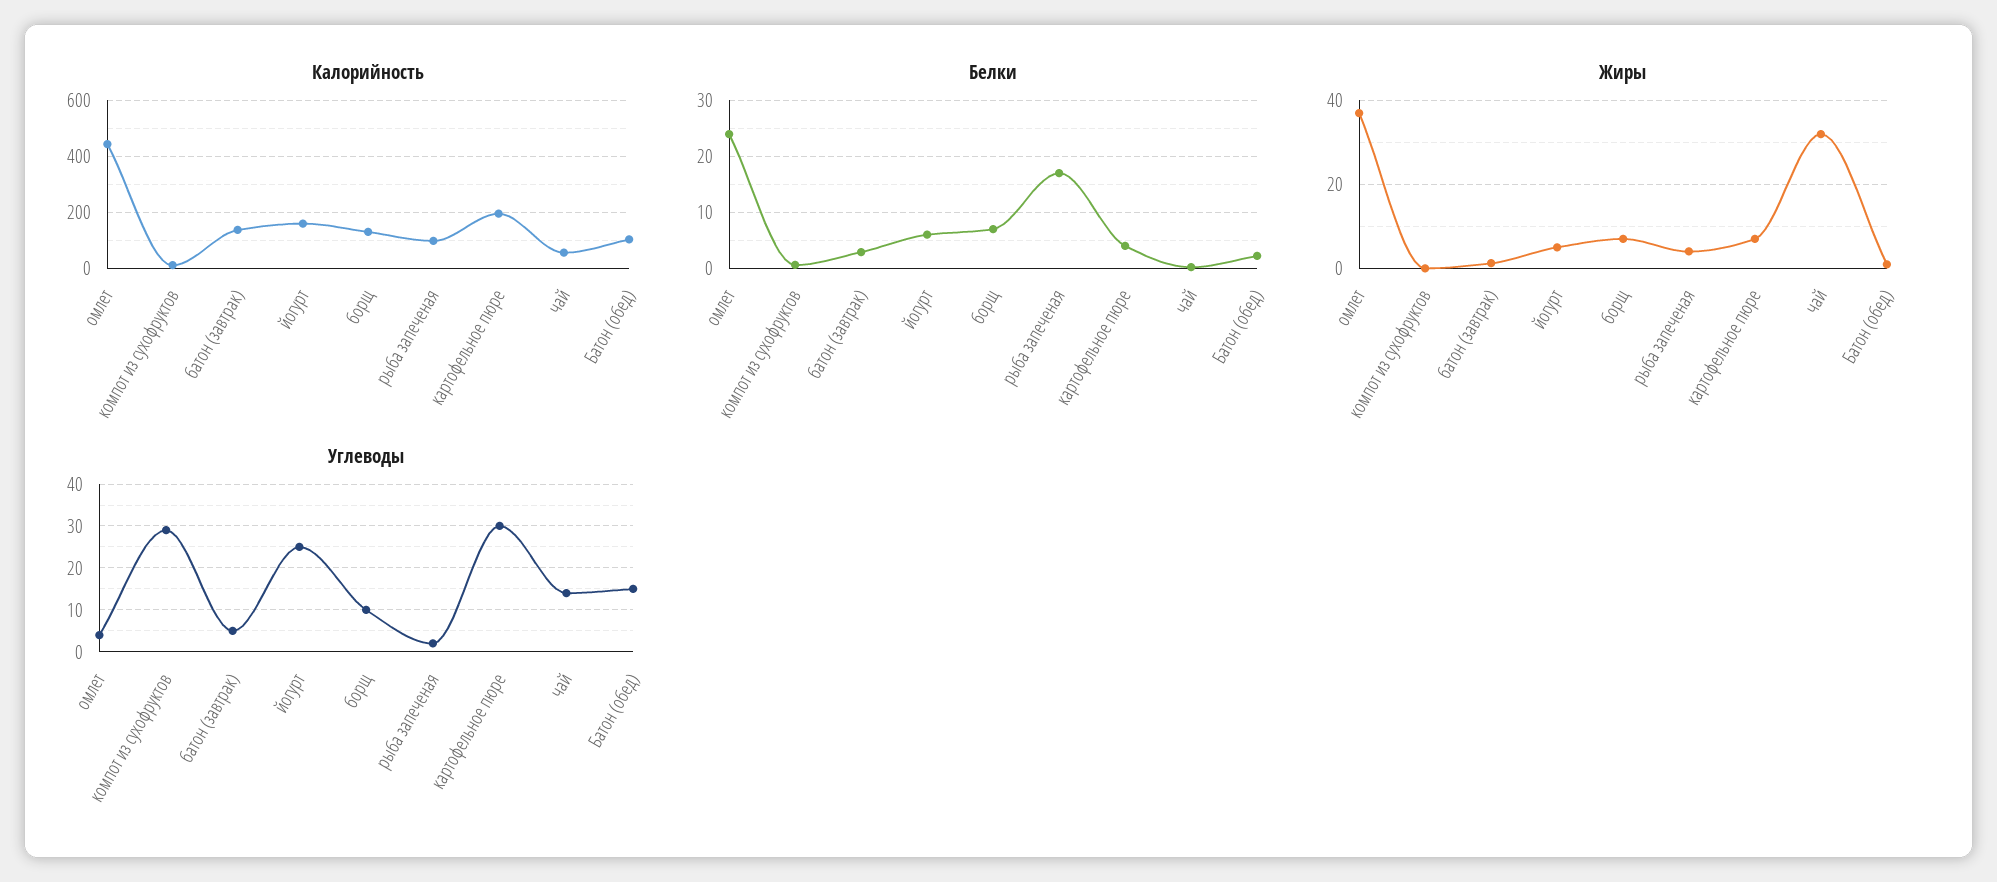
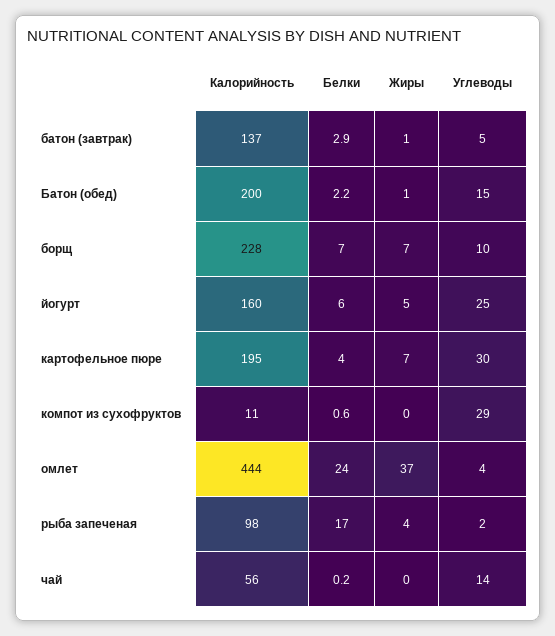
Калорийность, борщ: 125 -> 228
Калорийность, Батон (обед): 100 -> 200
Жиры, чай: 32 -> 0

